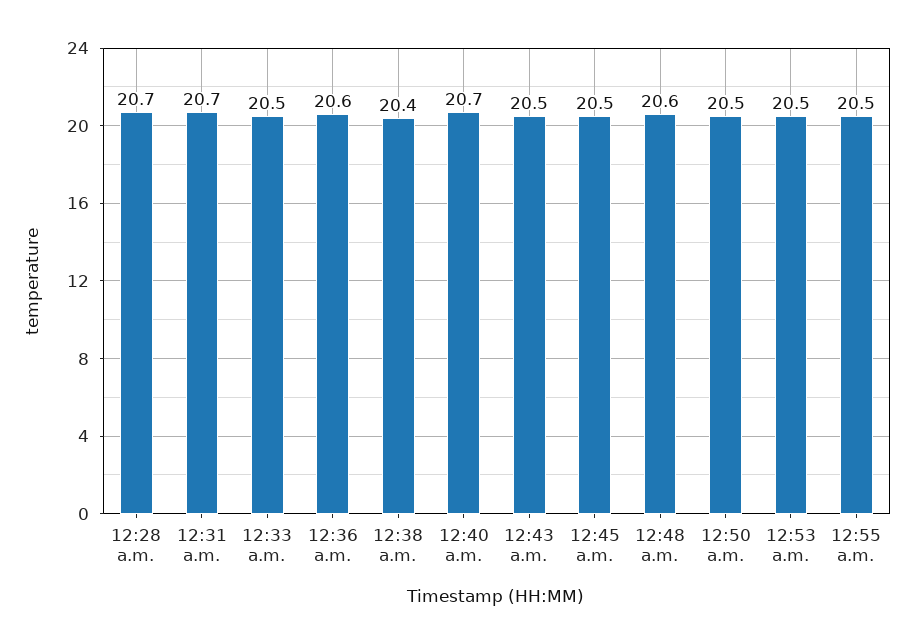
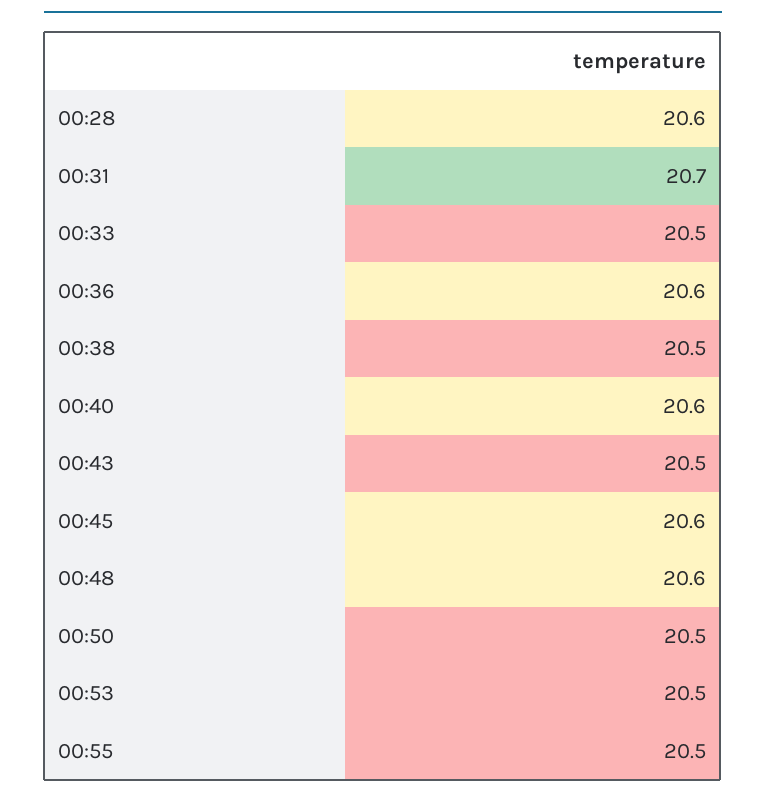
12:28 a.m.: 20.7 -> 20.6
12:38 a.m.: 20.4 -> 20.5
12:40 a.m.: 20.7 -> 20.6
12:45 a.m.: 20.5 -> 20.6

